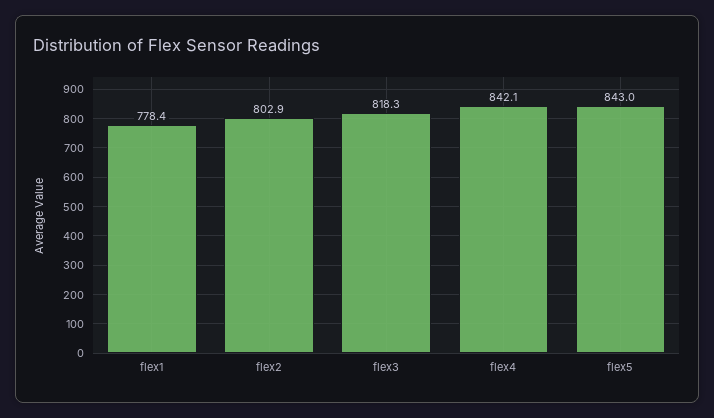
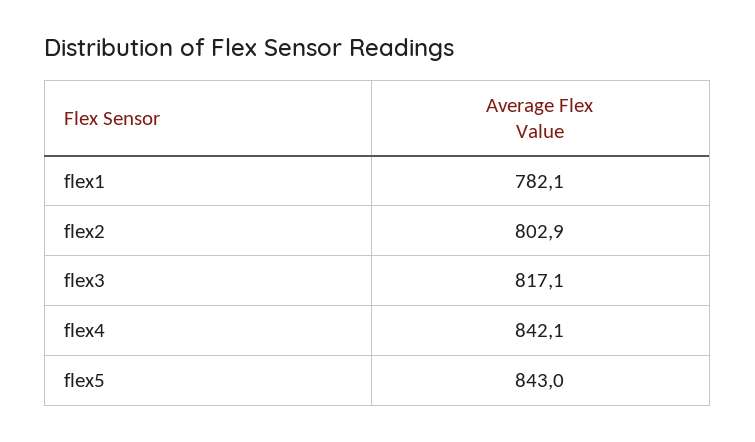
flex1: 778.4 -> 782.1
flex3: 818.3 -> 817.1

